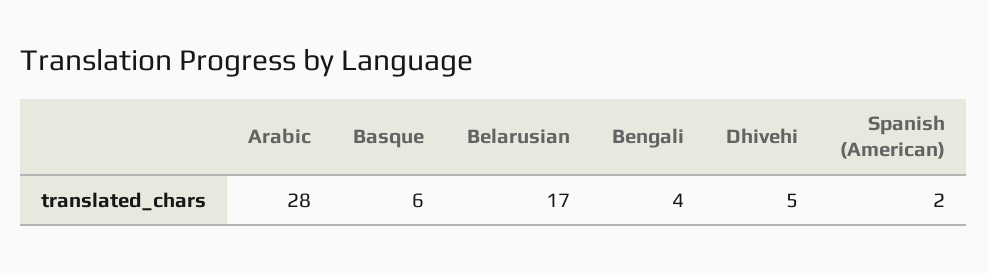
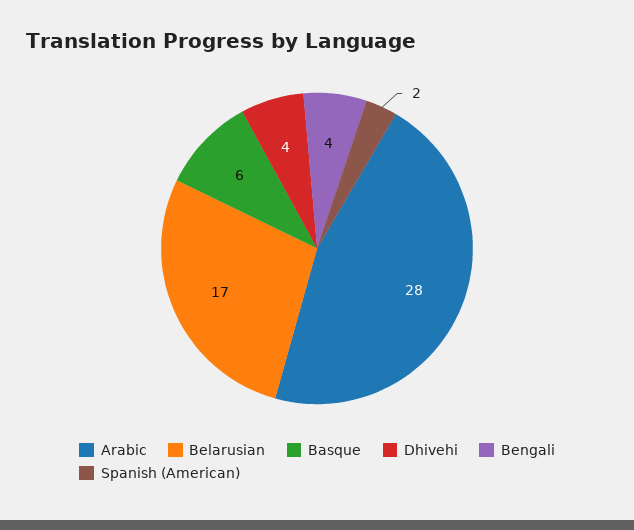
Dhivehi: 5 -> 4

